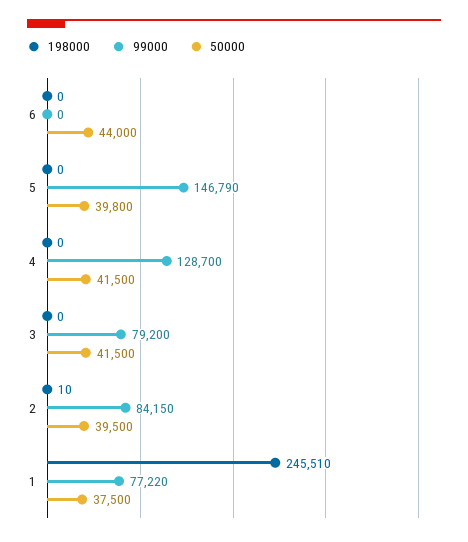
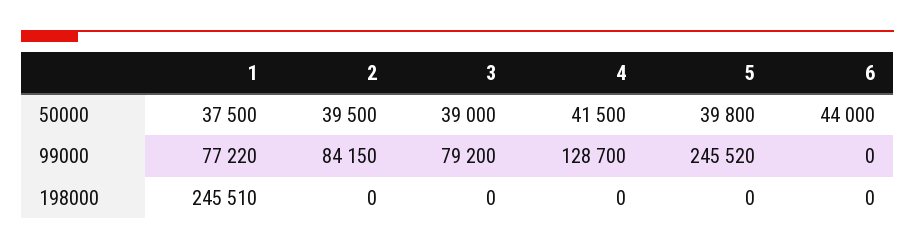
99000, 5: 146790 -> 245520
50000, 3: 41500 -> 39000
198000, 2: 10 -> 0

